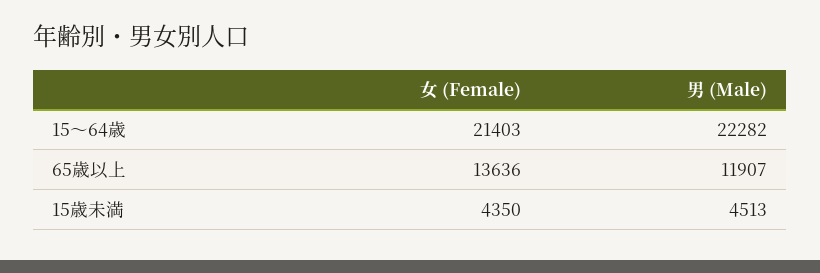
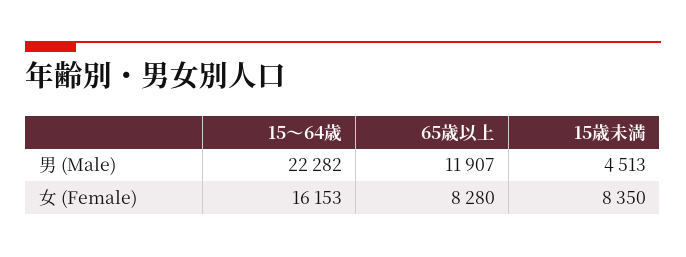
女 (Female), 15～64歳: 21403 -> 16153
女 (Female), 65歳以上: 13636 -> 8280
女 (Female), 15歳未満: 4350 -> 8350

